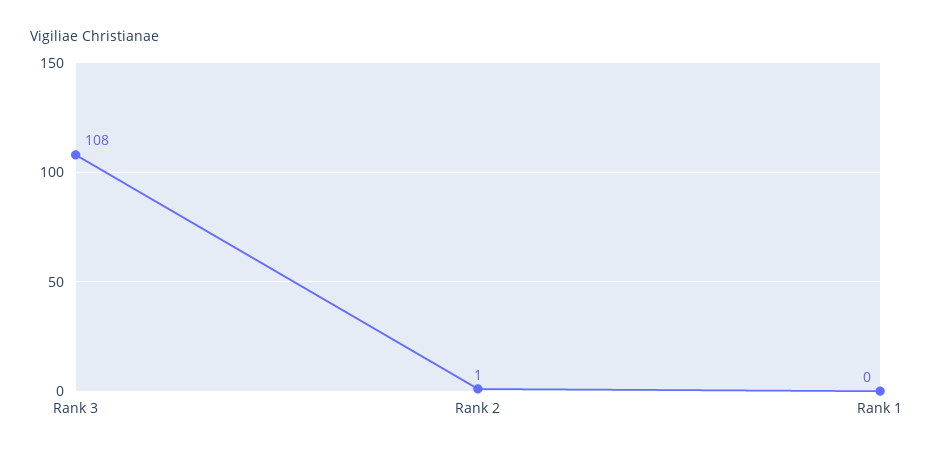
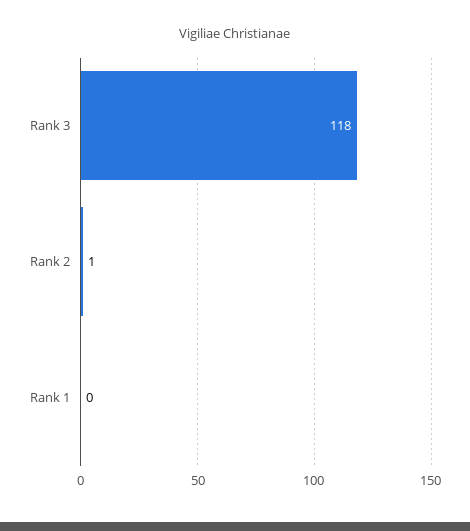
Rank 3: 108 -> 118

